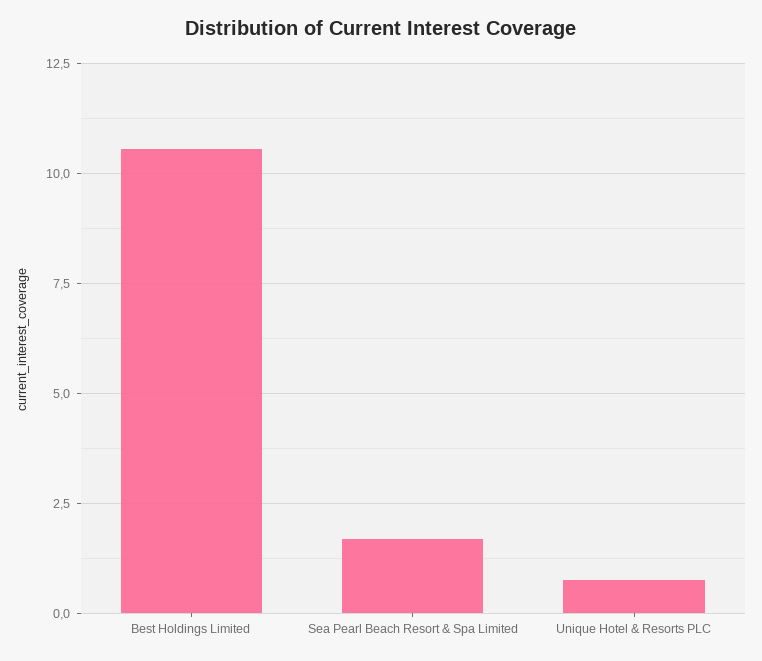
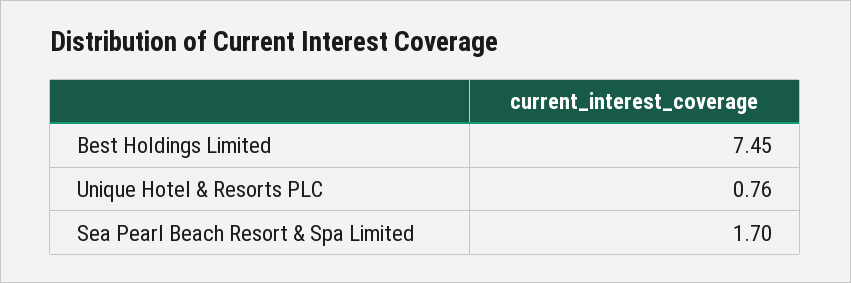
Best Holdings Limited: 10.5 -> 7.45

